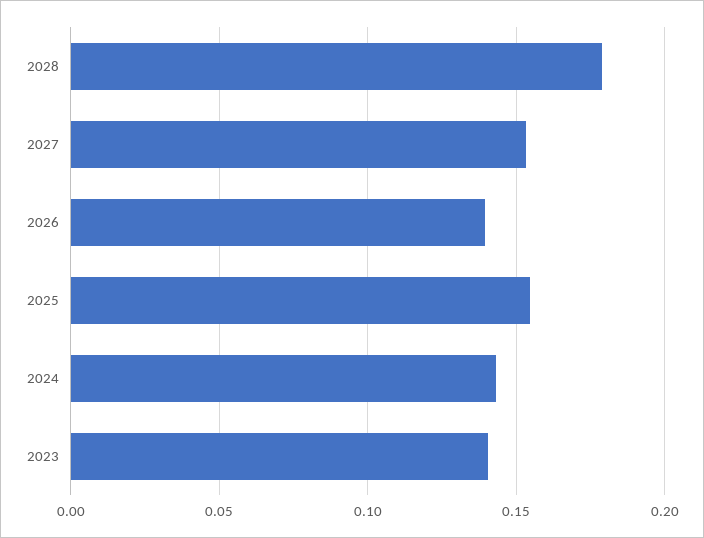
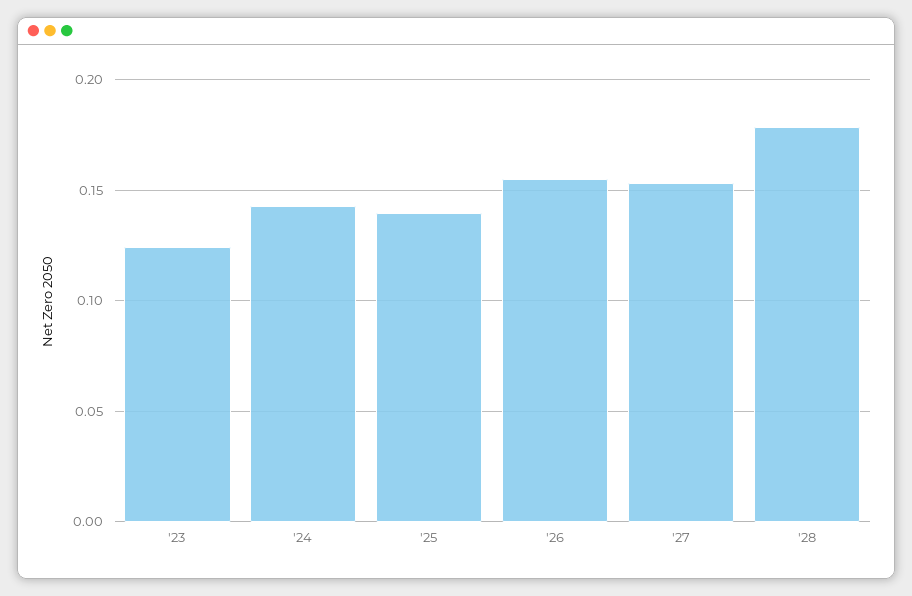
2026: 0.14 -> 0.155
2025: 0.155 -> 0.14
2023: 0.14 -> 0.125

